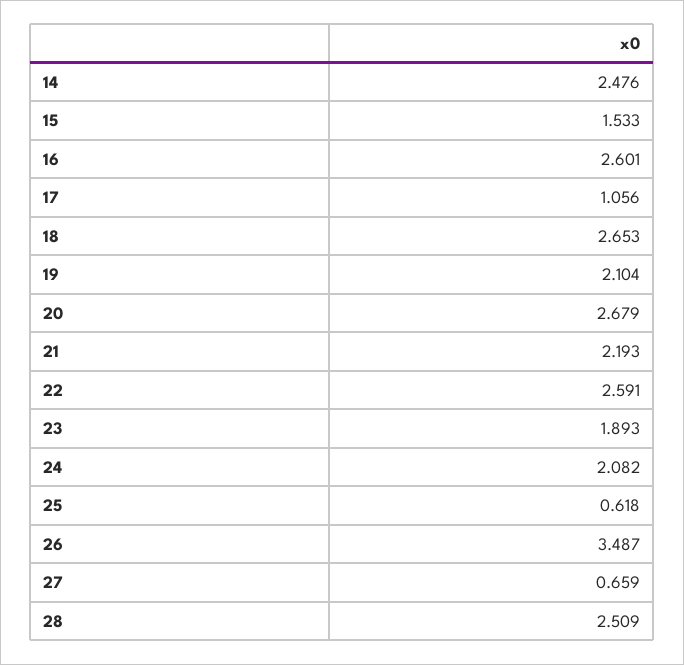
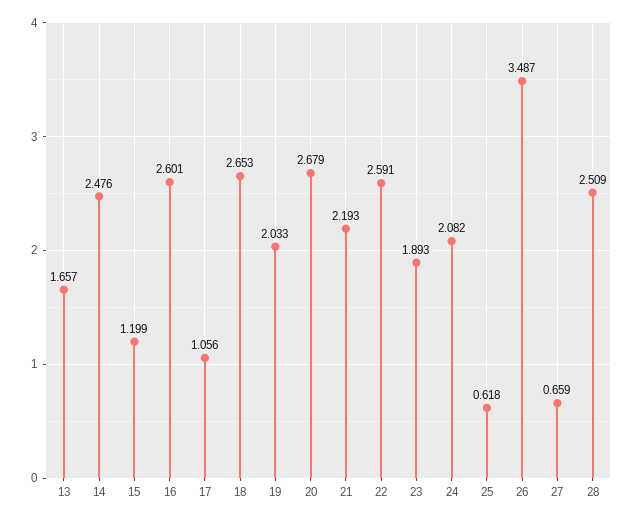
15: 1.533 -> 1.199
19: 2.104 -> 2.033
13: none -> 1.657

